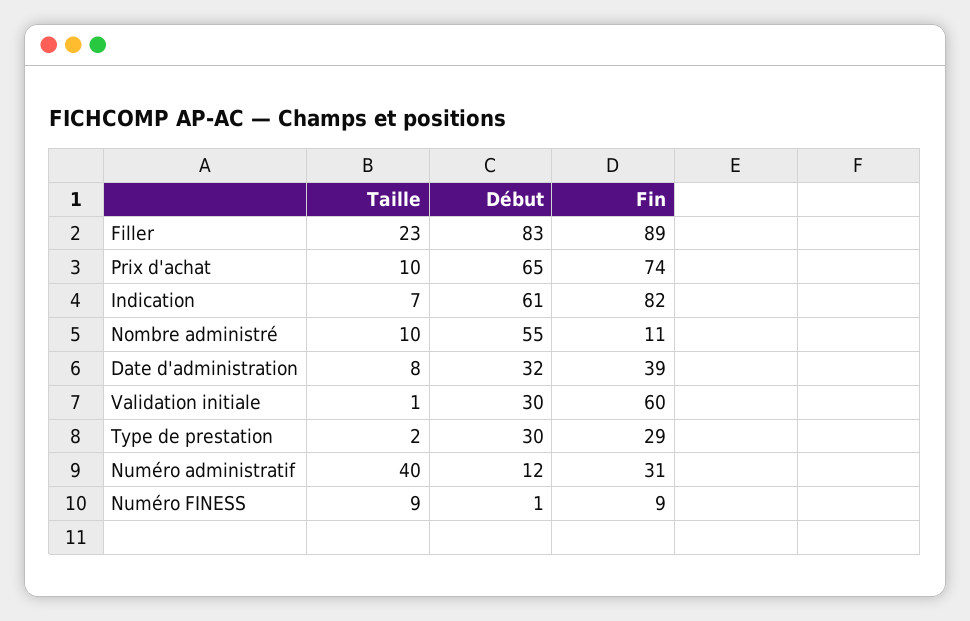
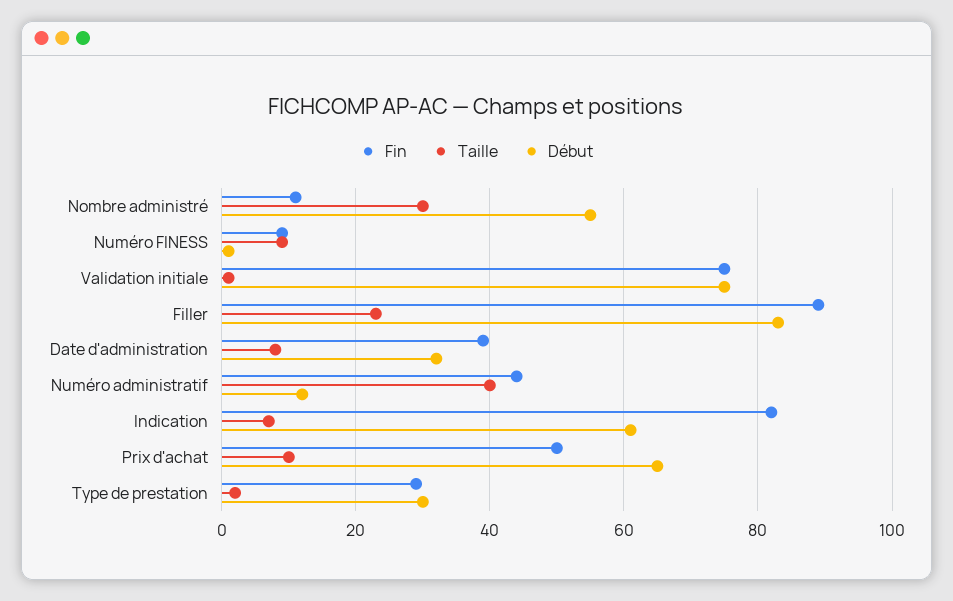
Fin, Prix d'achat: 74 -> 50
Taille, Nombre administré: 10 -> 30
Début, Validation initiale: 30 -> 75
Fin, Validation initiale: 60 -> 75
Fin, Numéro administratif: 31 -> 45

